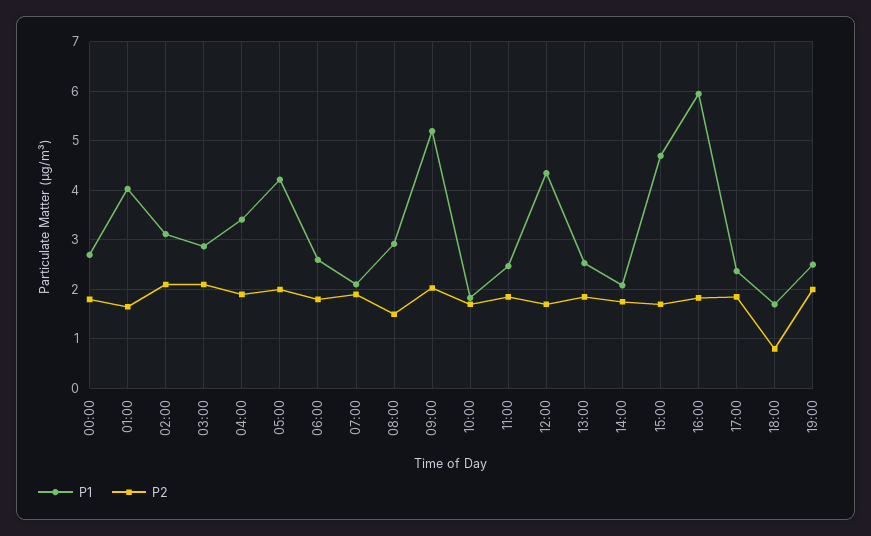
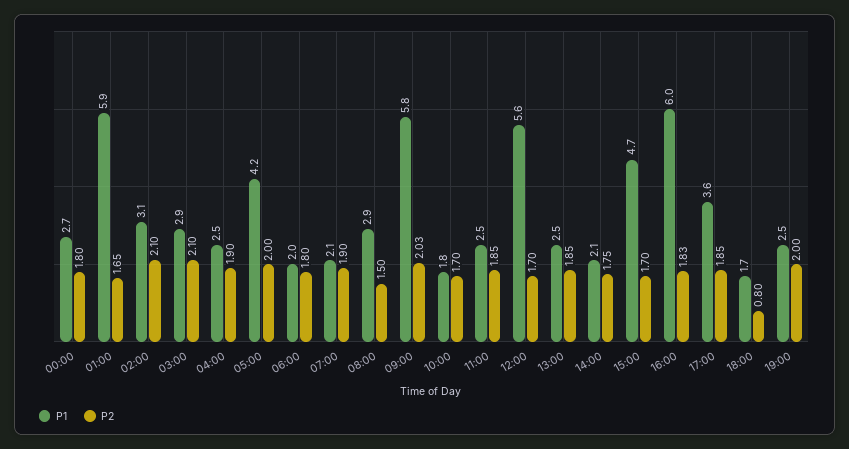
P1, 01:00: 4 -> 5.9
P1, 04:00: 3.4 -> 2.5
P1, 06:00: 2.6 -> 2
P1, 09:00: 5.2 -> 5.8
P1, 12:00: 4.4 -> 5.6
P1, 17:00: 2.4 -> 3.6

